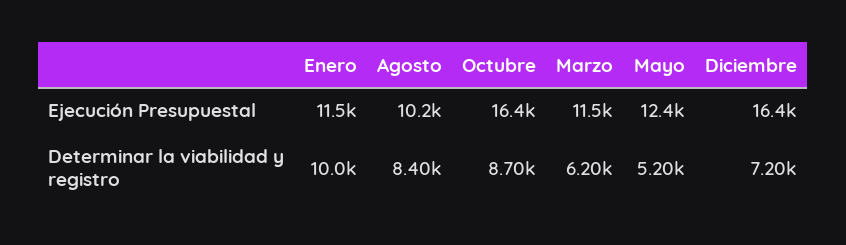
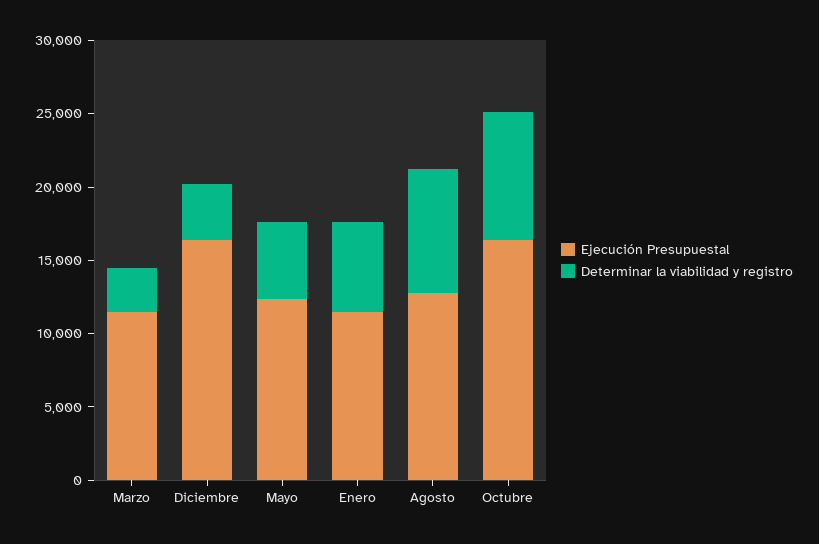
Ejecución Presupuestal, Agosto: 10200 -> 13000
Determinar la viabilidad y registro, Enero: 10000 -> 6000
Determinar la viabilidad y registro, Marzo: 6200 -> 3000
Determinar la viabilidad y registro, Diciembre: 7200 -> 4000

